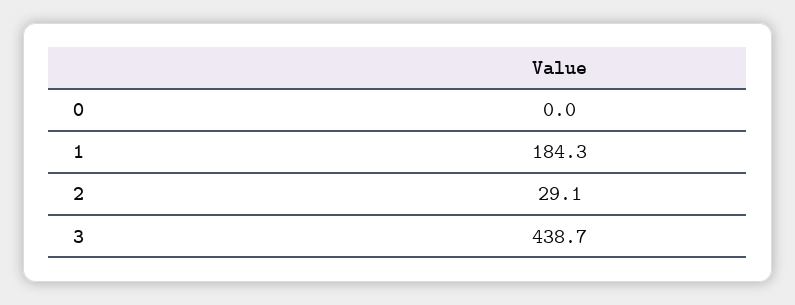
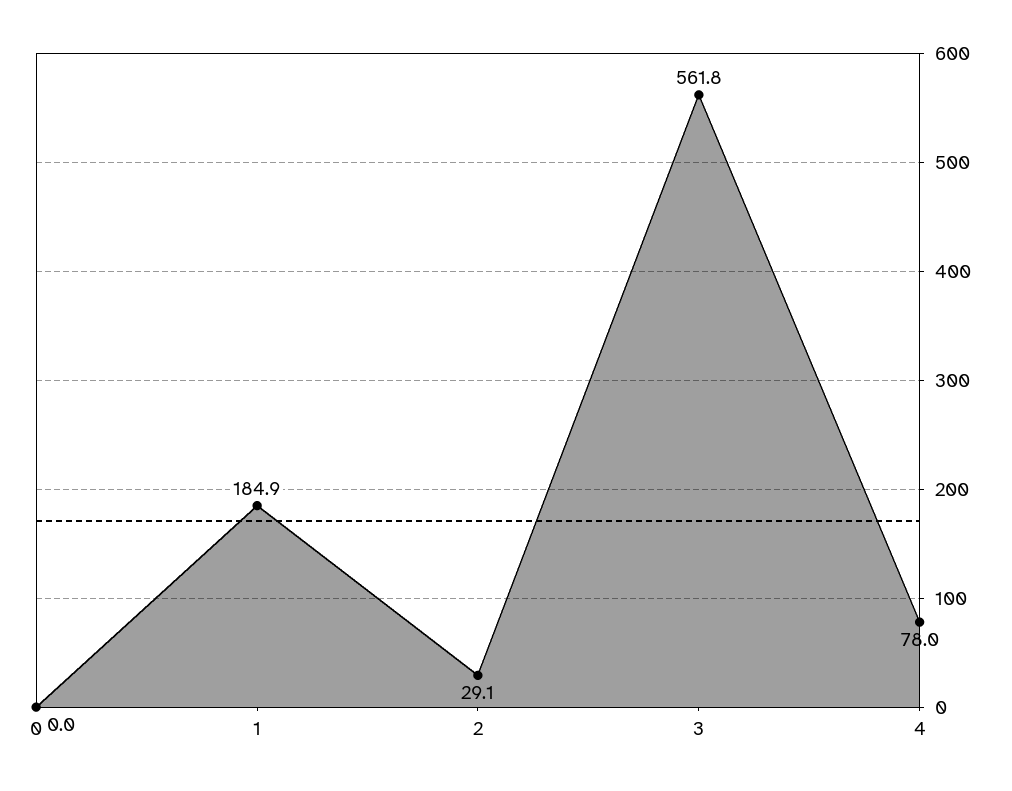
1: 184.3 -> 184.9
3: 438.7 -> 561.8
4: none -> 78

